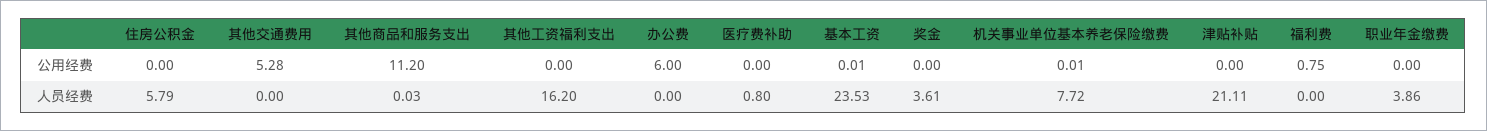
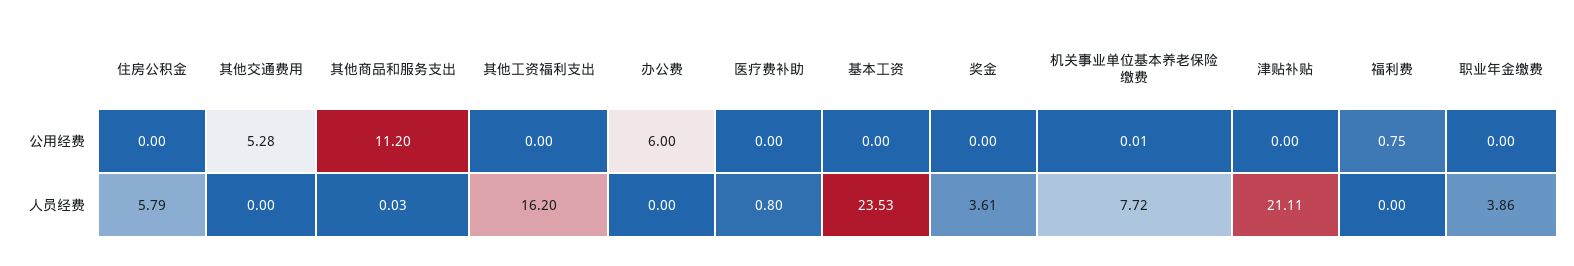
基本工资, 公用经费: 0.01 -> 0

